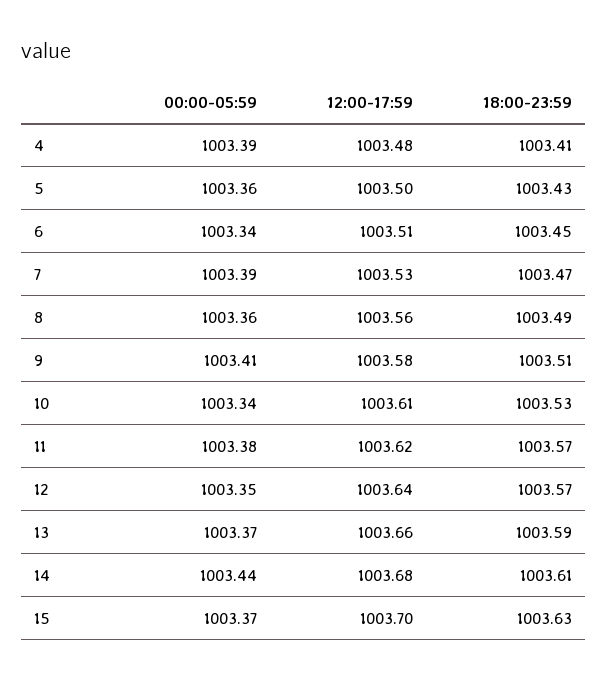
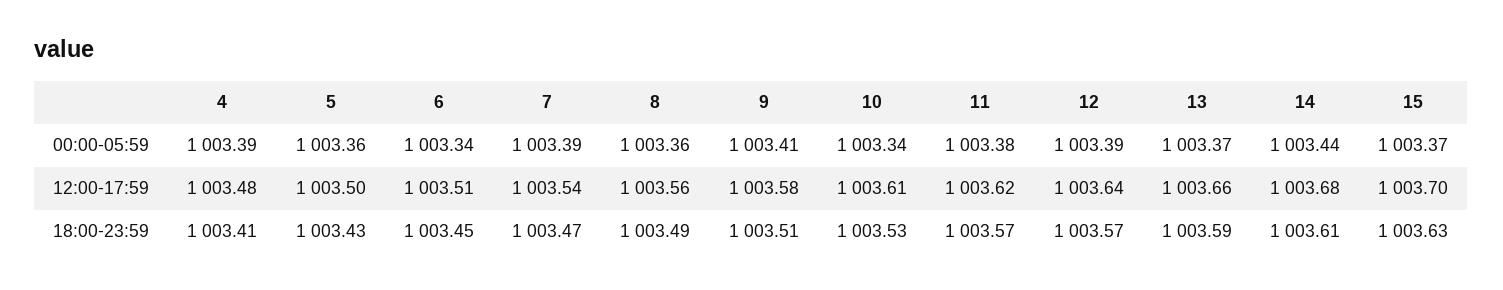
12:00-17:59, 7: 1003.53 -> 1003.54
00:00-05:59, 12: 1003.35 -> 1003.39

